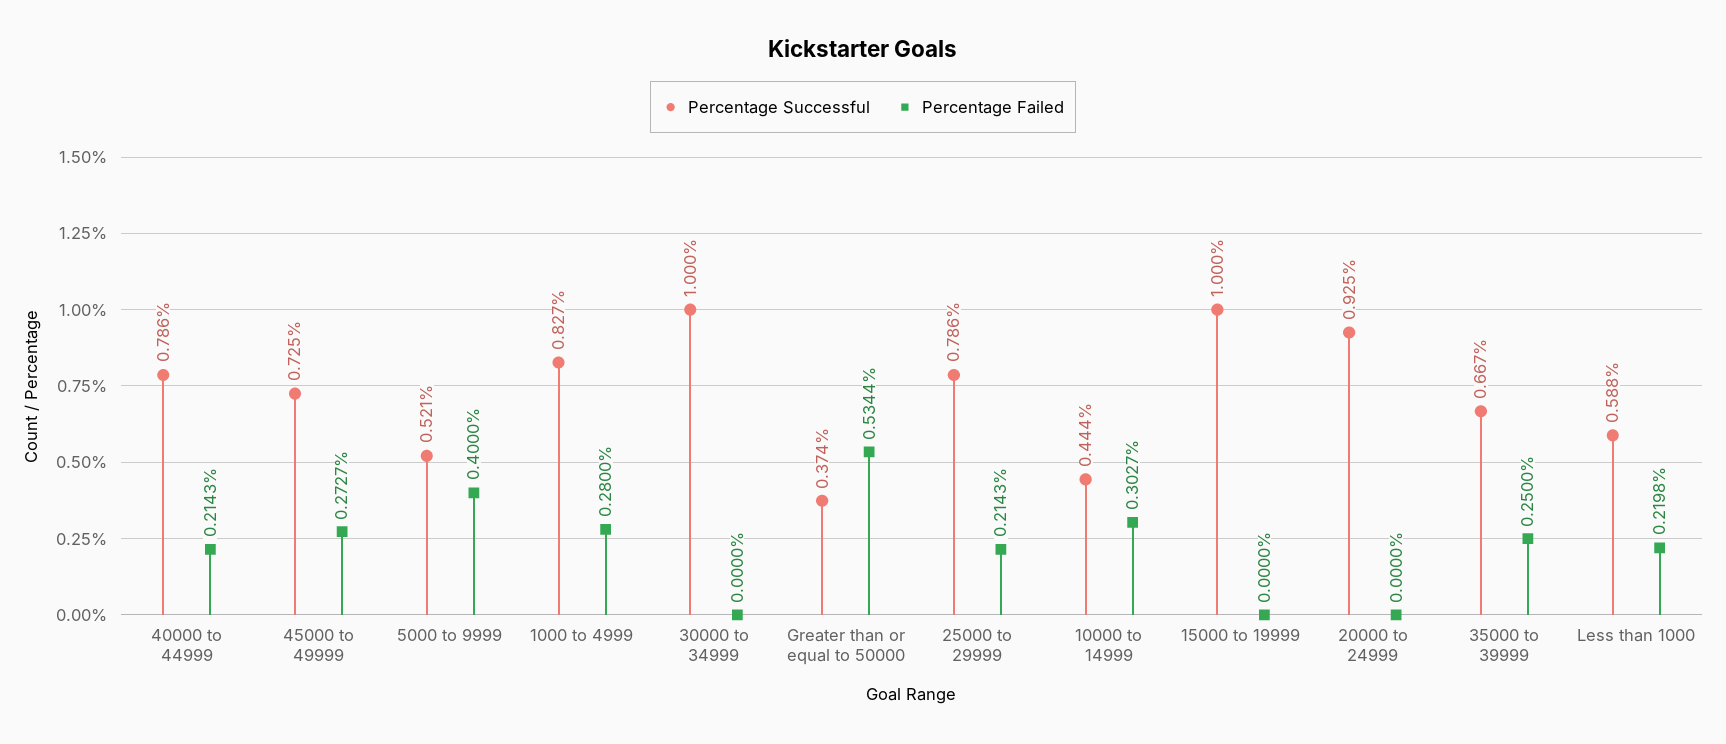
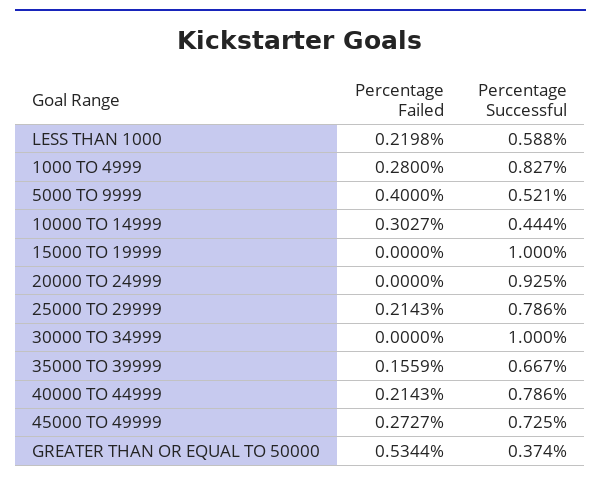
Percentage Failed, 35000 to 39999: 0.25 -> 0.1559

